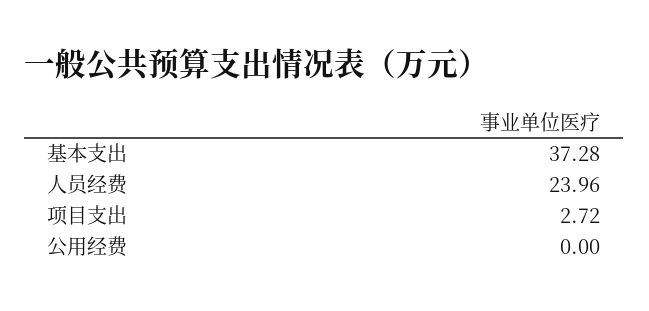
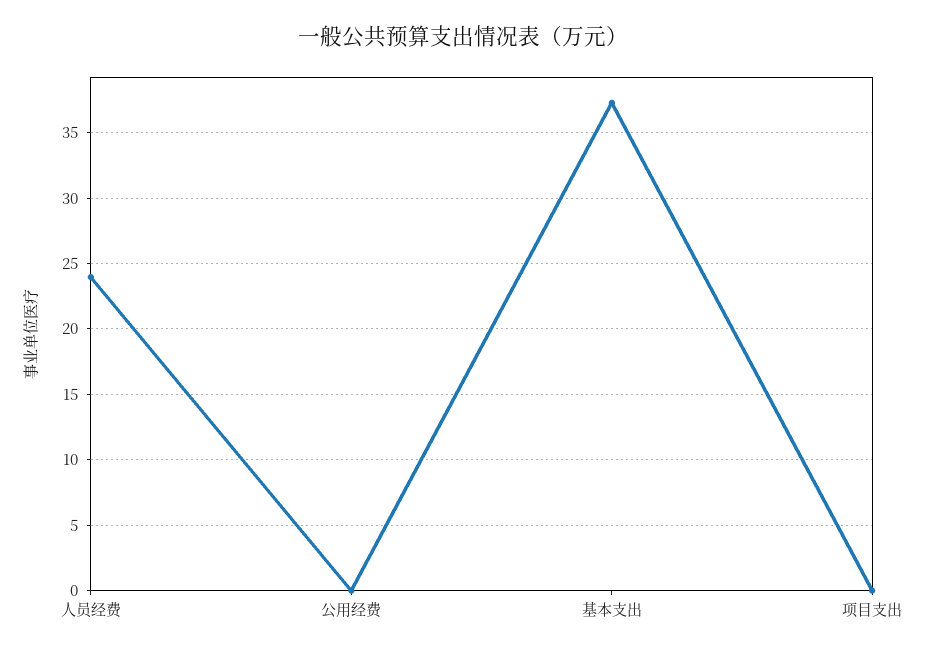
项目支出: 2.72 -> 0

